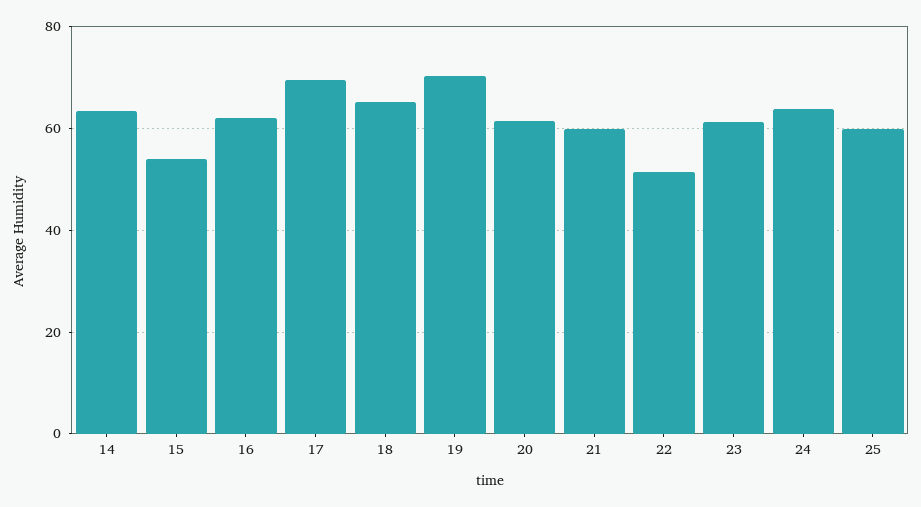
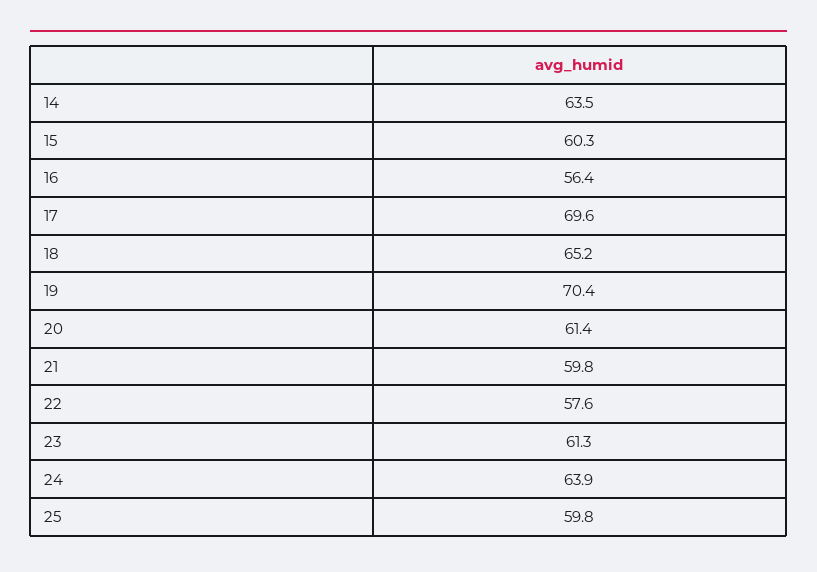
15: 54 -> 60.3
16: 62 -> 56.4
22: 52 -> 57.6

